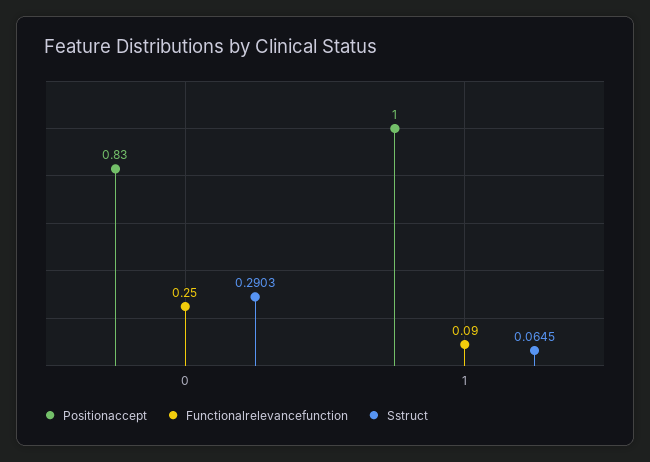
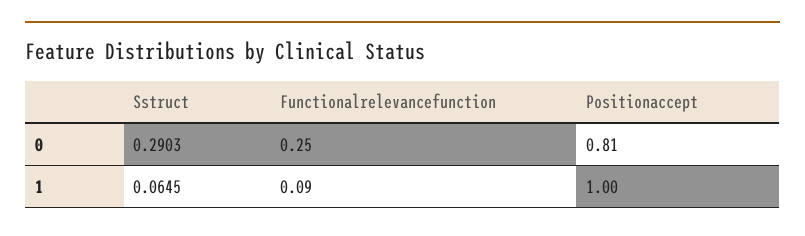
Positionaccept, 0: 0.83 -> 0.81

